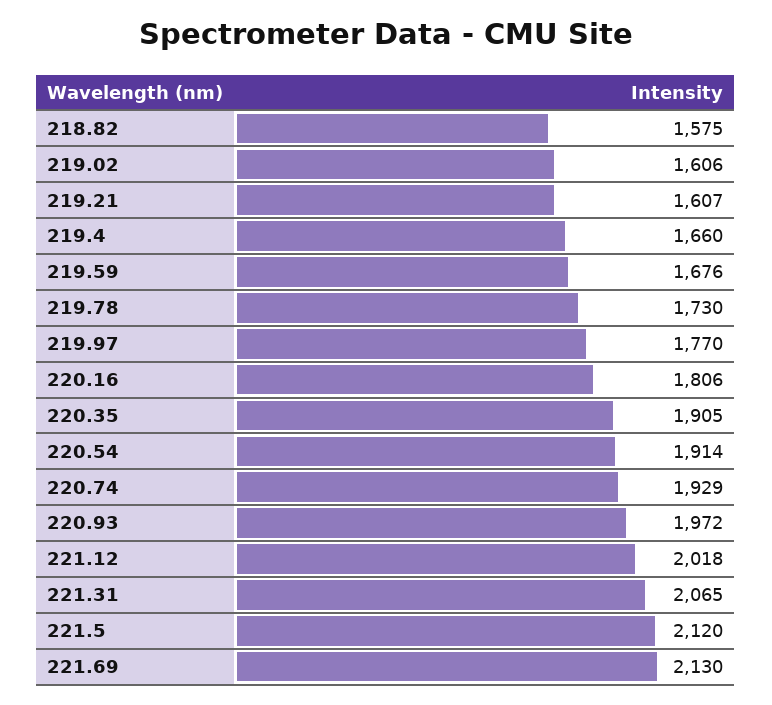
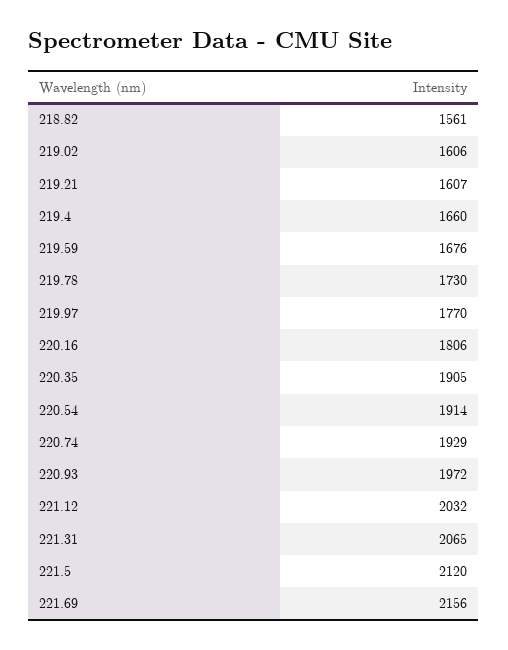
218.82: 1575 -> 1561
221.12: 2018 -> 2032
221.69: 2130 -> 2156

